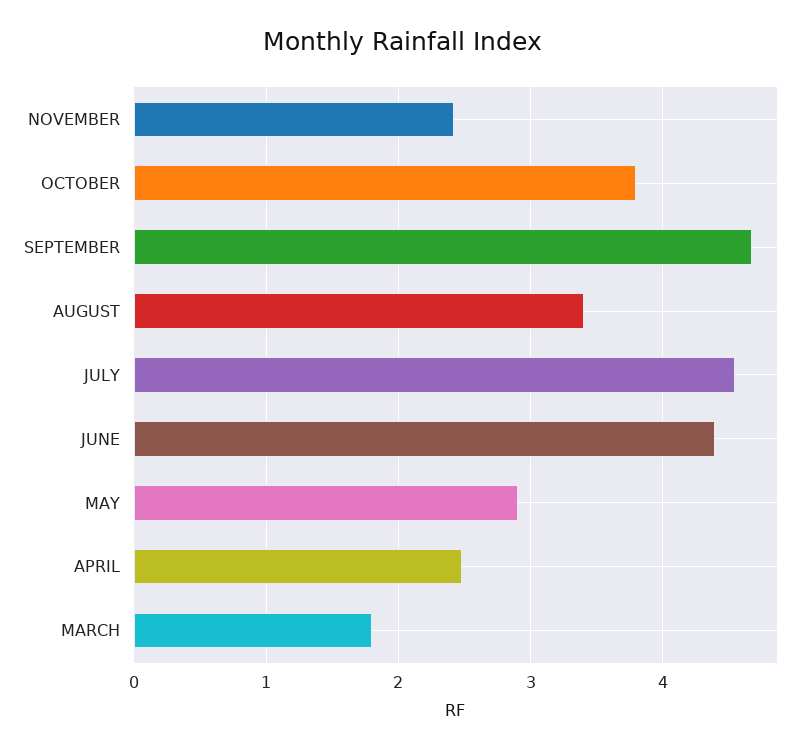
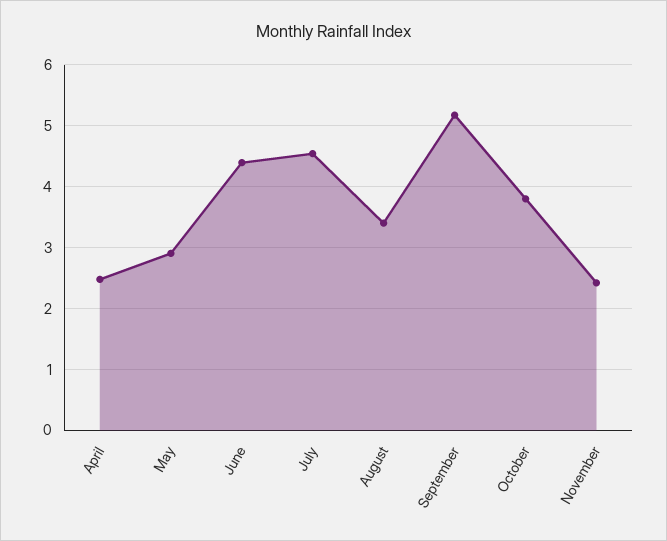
SEPTEMBER: 4.7 -> 5.2
MARCH: 1.8 -> none

